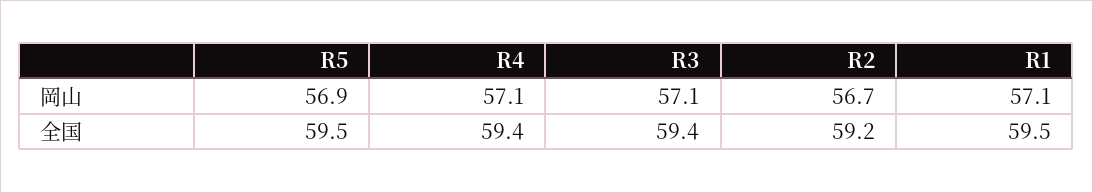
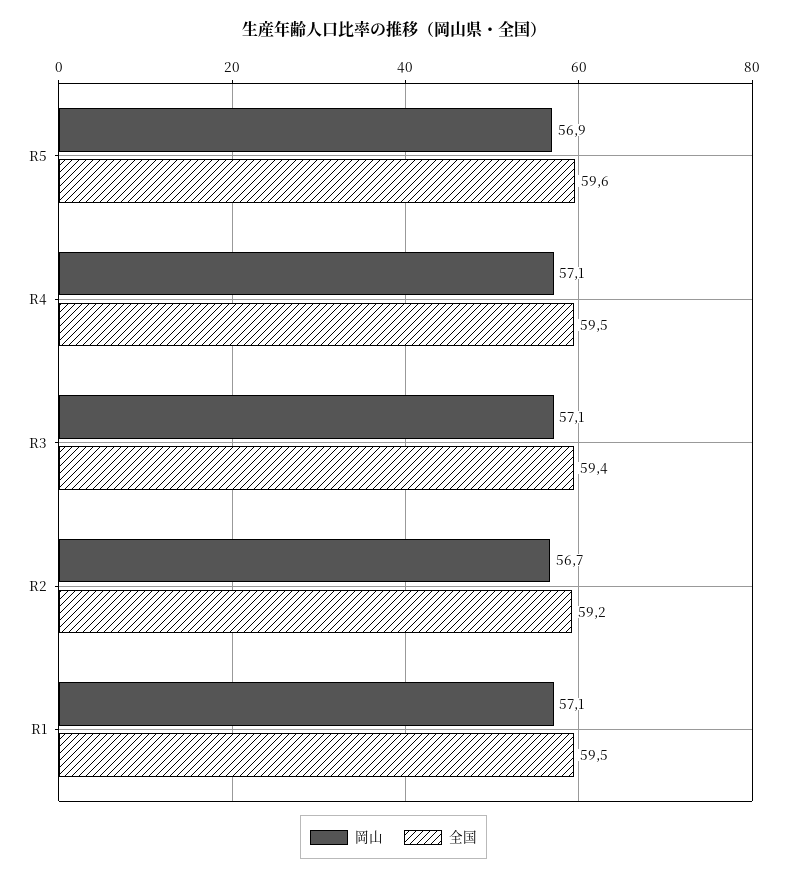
全国, R5: 59.5 -> 59.6
全国, R4: 59.4 -> 59.5

